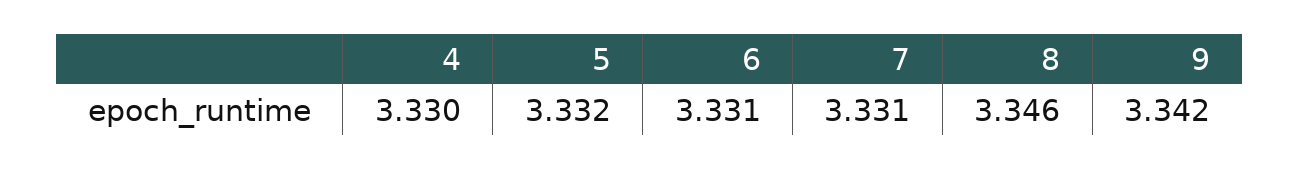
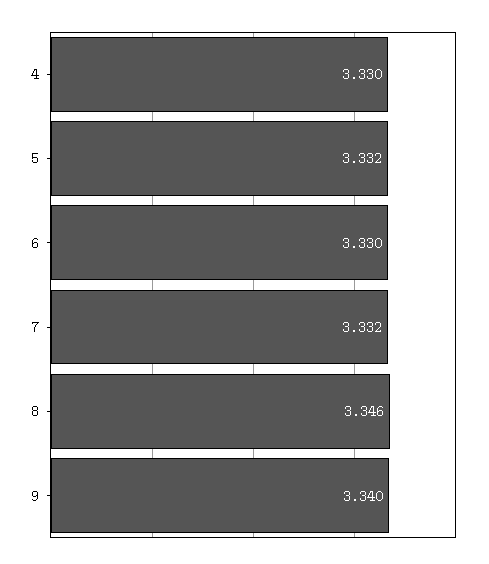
6: 3.331 -> 3.33
7: 3.331 -> 3.332
9: 3.342 -> 3.34

